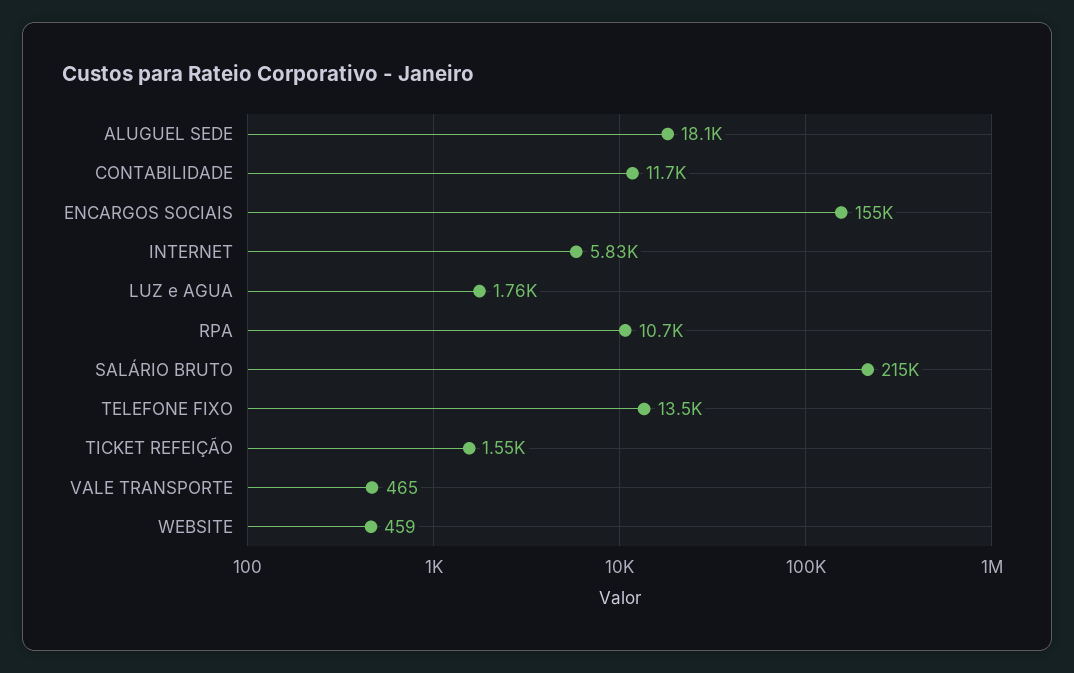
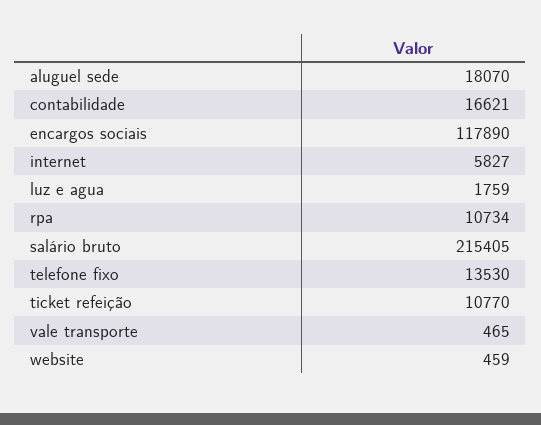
CONTABILIDADE: 11700 -> 16621
ENCARGOS SOCIAIS: 155000 -> 117890
TICKET REFEIÇÃO: 1550 -> 10770

